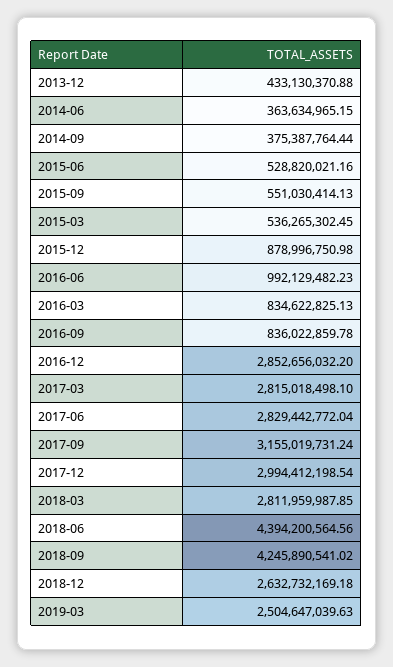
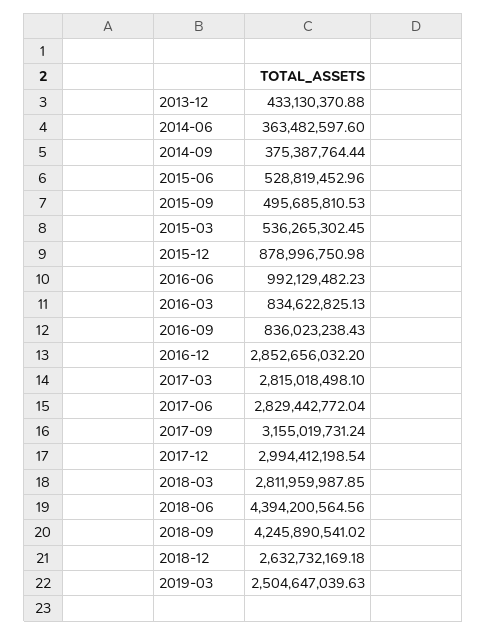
2014-06: 363634965.15 -> 363482597.6
2015-06: 528820021.16 -> 528819452.96
2015-09: 551030414.13 -> 495685810.53
2016-09: 836022859.78 -> 836023238.43

